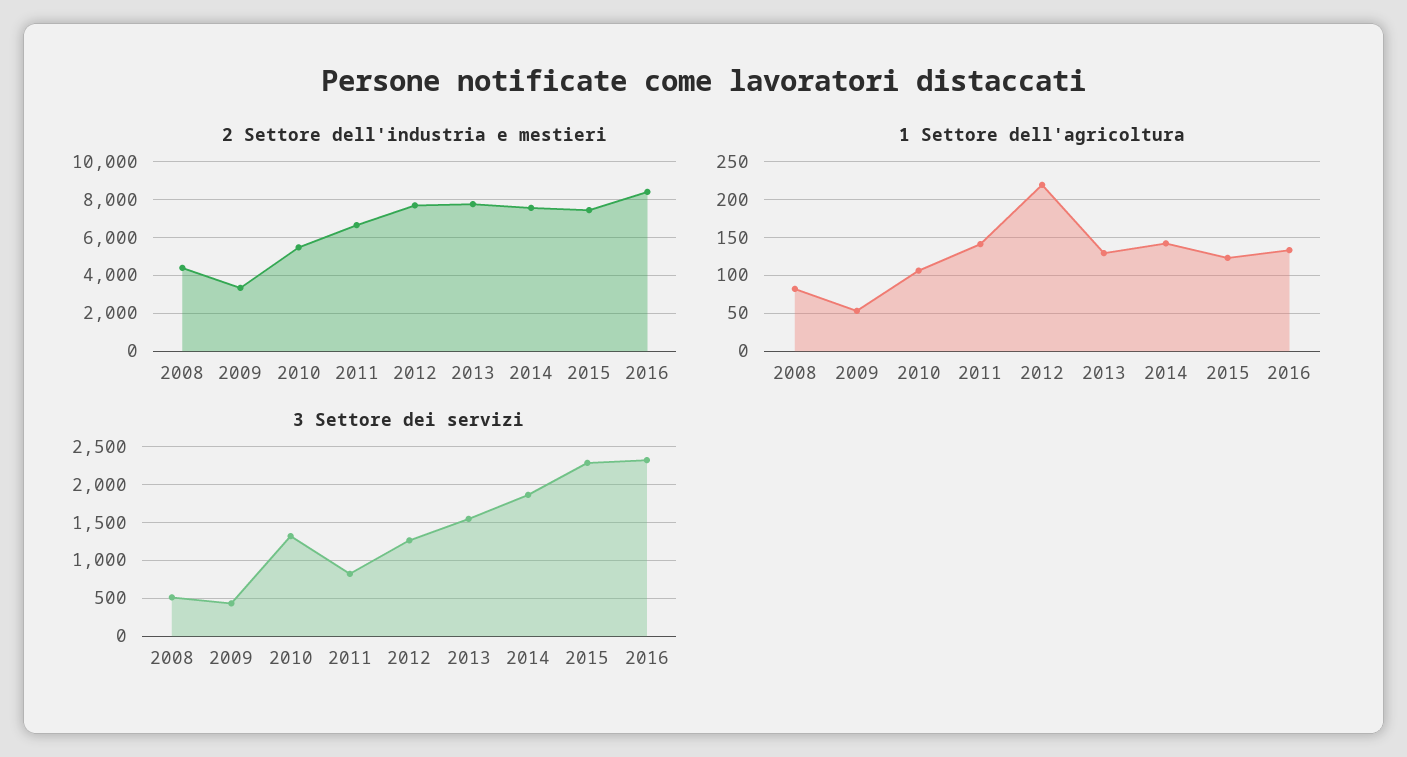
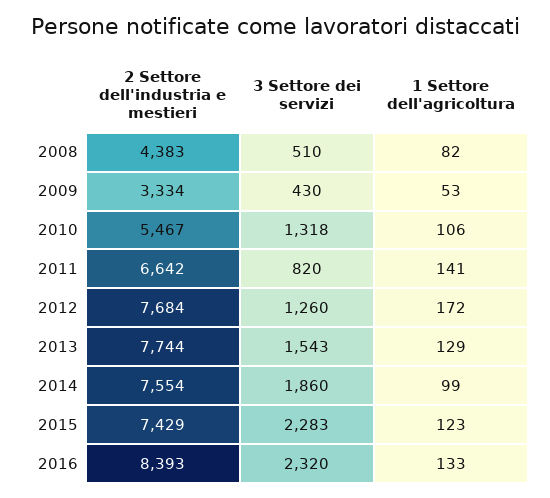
1 Settore dell'agricoltura, 2012: 220 -> 172
1 Settore dell'agricoltura, 2014: 140 -> 99

